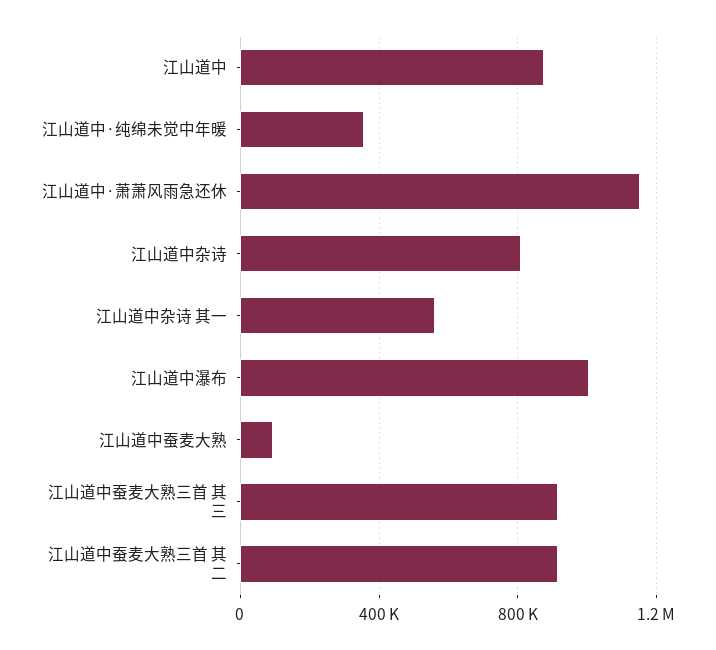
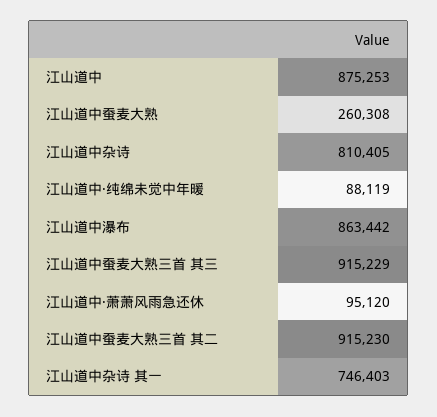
江山道中·纯绵未觉中年暖: 350000 -> 88119
江山道中·萧萧风雨急还休: 1150000 -> 95120
江山道中杂诗 其一: 550000 -> 746403
江山道中瀑布: 1000000 -> 863442
江山道中蚕麦大熟: 100000 -> 260308

